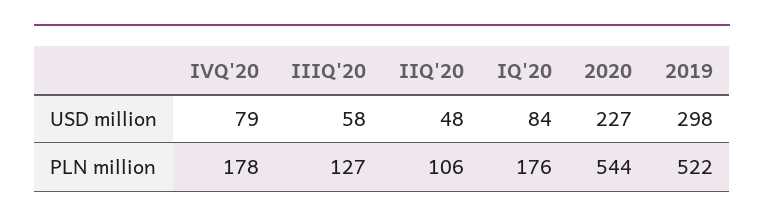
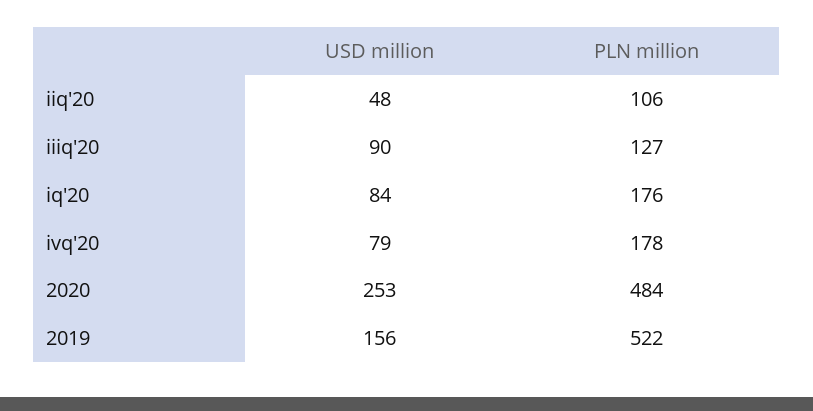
IIIQ'20, USD million: 58 -> 90
2020, USD million: 227 -> 253
2019, USD million: 298 -> 156
2020, PLN million: 544 -> 484

